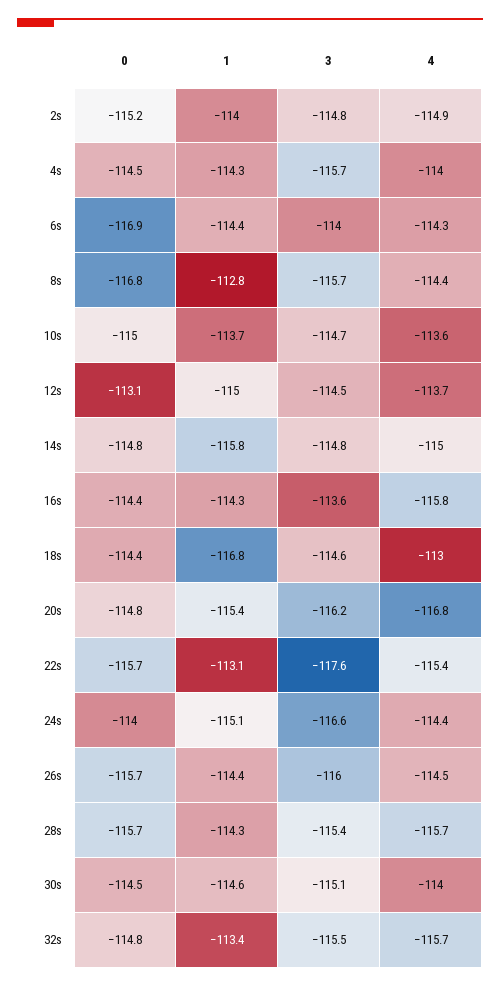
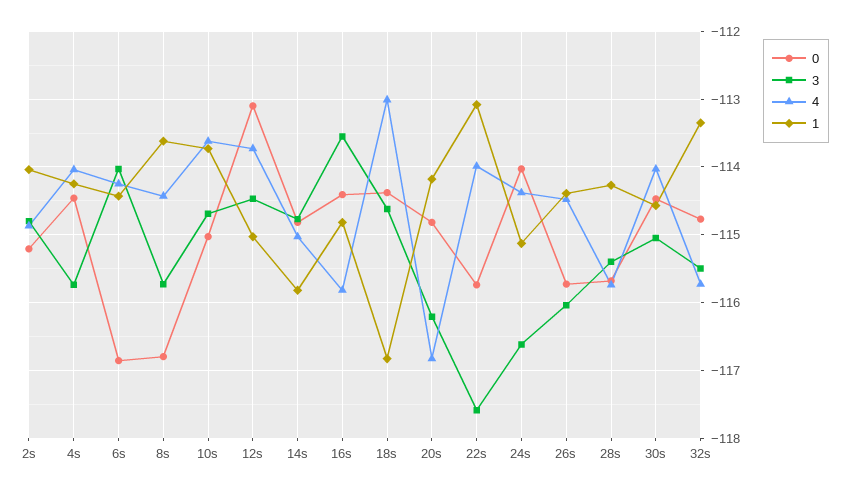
1, 8s: -112.8 -> -113.6
1, 16s: -114.3 -> -114.8
1, 20s: -115.4 -> -114.2
4, 22s: -115.4 -> -114

